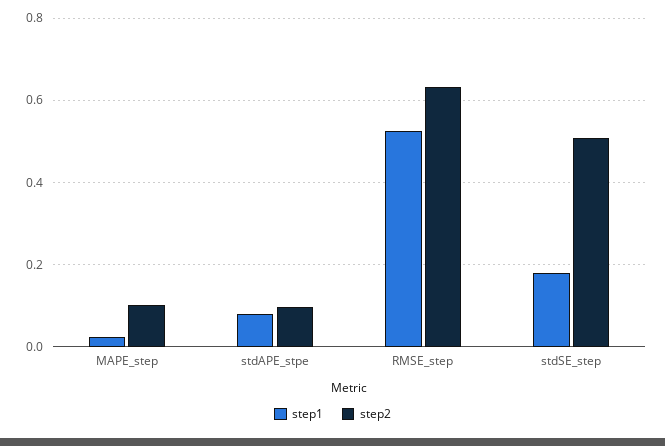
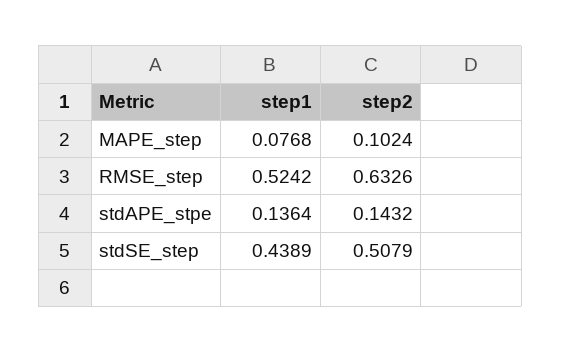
step1, MAPE_step: 0.02 -> 0.0768
step1, stdAPE_stpe: 0.08 -> 0.1364
step2, stdAPE_stpe: 0.1 -> 0.1432
step1, stdSE_step: 0.18 -> 0.4389

